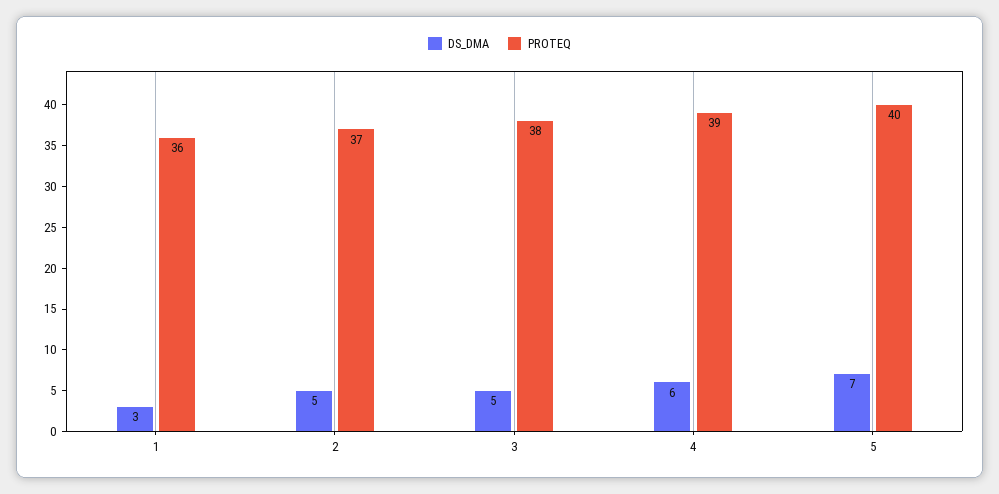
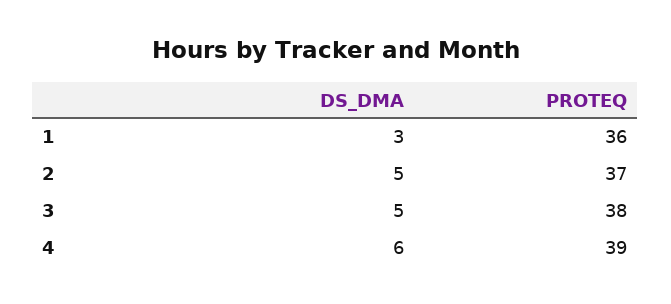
DS_DMA, 5: 7 -> none
PROTEQ, 5: 40 -> none

